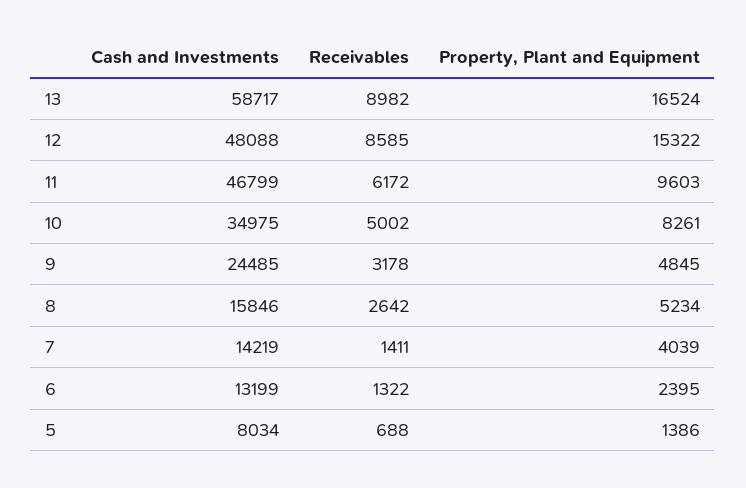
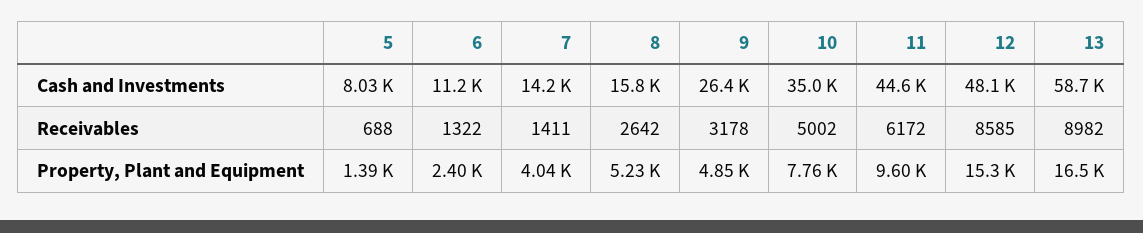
Cash and Investments, 11: 46799 -> 44600
Property, Plant and Equipment, 10: 8261 -> 7760
Cash and Investments, 9: 24485 -> 26400
Cash and Investments, 6: 13199 -> 11200

